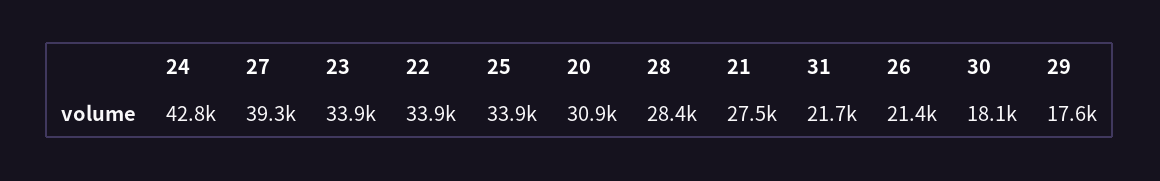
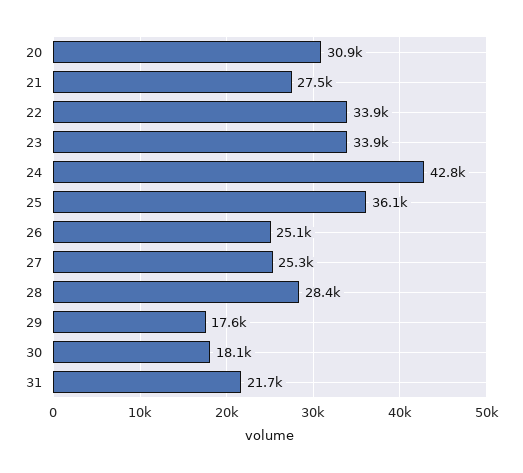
27: 39300 -> 25300
25: 33900 -> 36100
26: 21400 -> 25100

